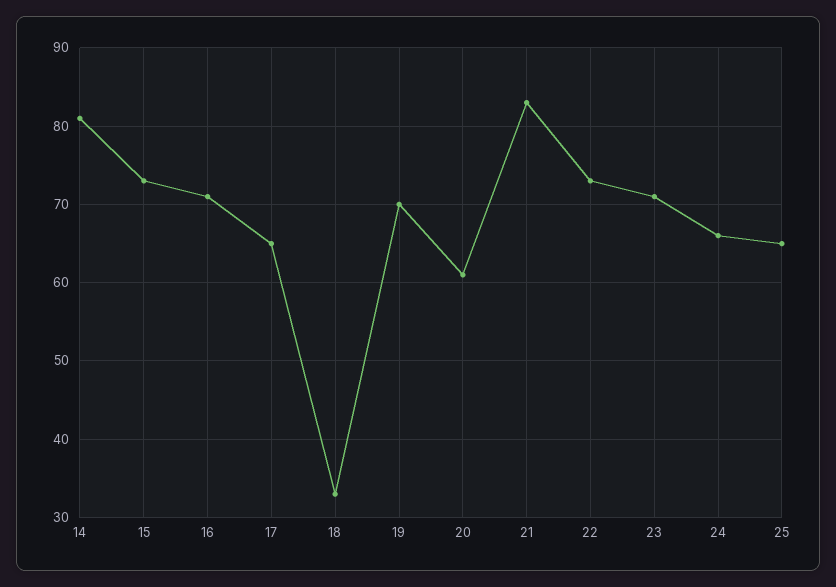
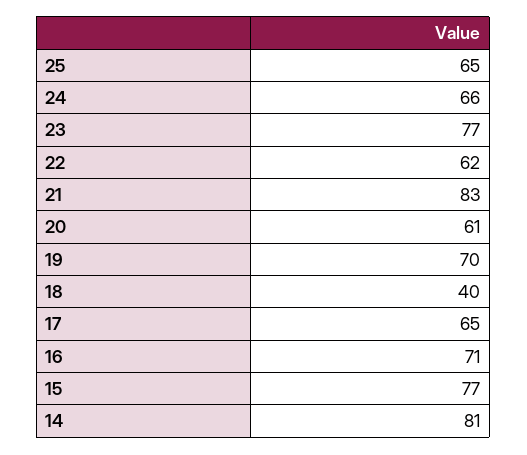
15: 73 -> 77
18: 33 -> 40
22: 73 -> 62
23: 71 -> 77

